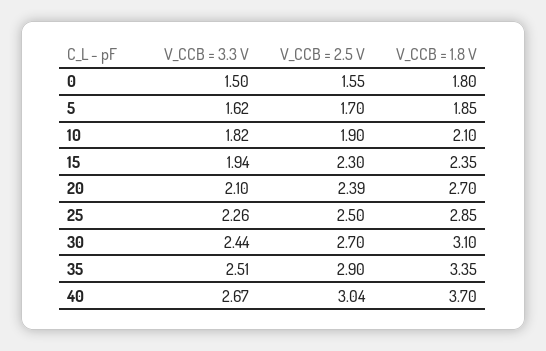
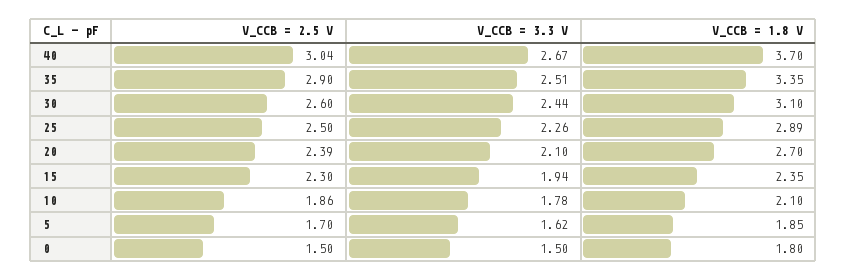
V_CCB = 2.5 V, 0: 1.55 -> 1.5
V_CCB = 3.3 V, 10: 1.82 -> 1.78
V_CCB = 2.5 V, 10: 1.9 -> 1.86
V_CCB = 1.8 V, 25: 2.85 -> 2.89
V_CCB = 2.5 V, 30: 2.7 -> 2.6

